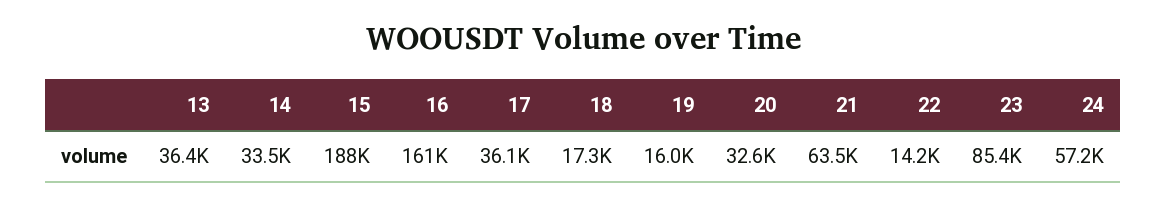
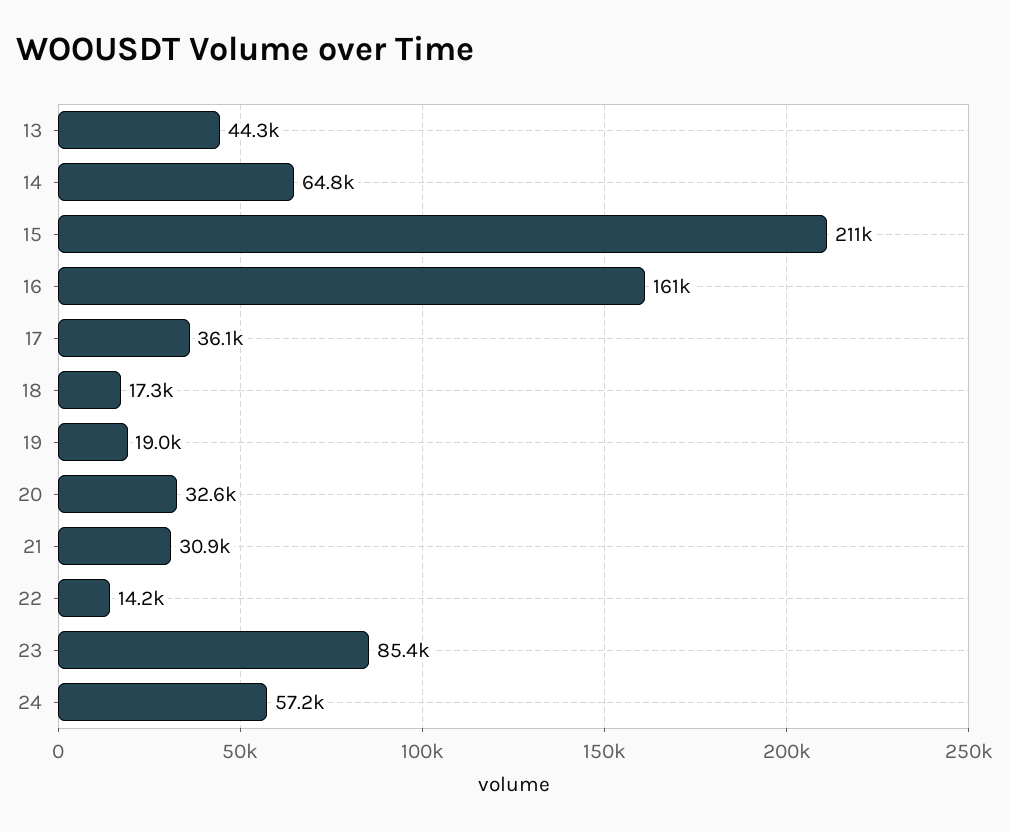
13: 36400 -> 44300
14: 33500 -> 64800
15: 188000 -> 211000
19: 16000 -> 19000
21: 63500 -> 30900

